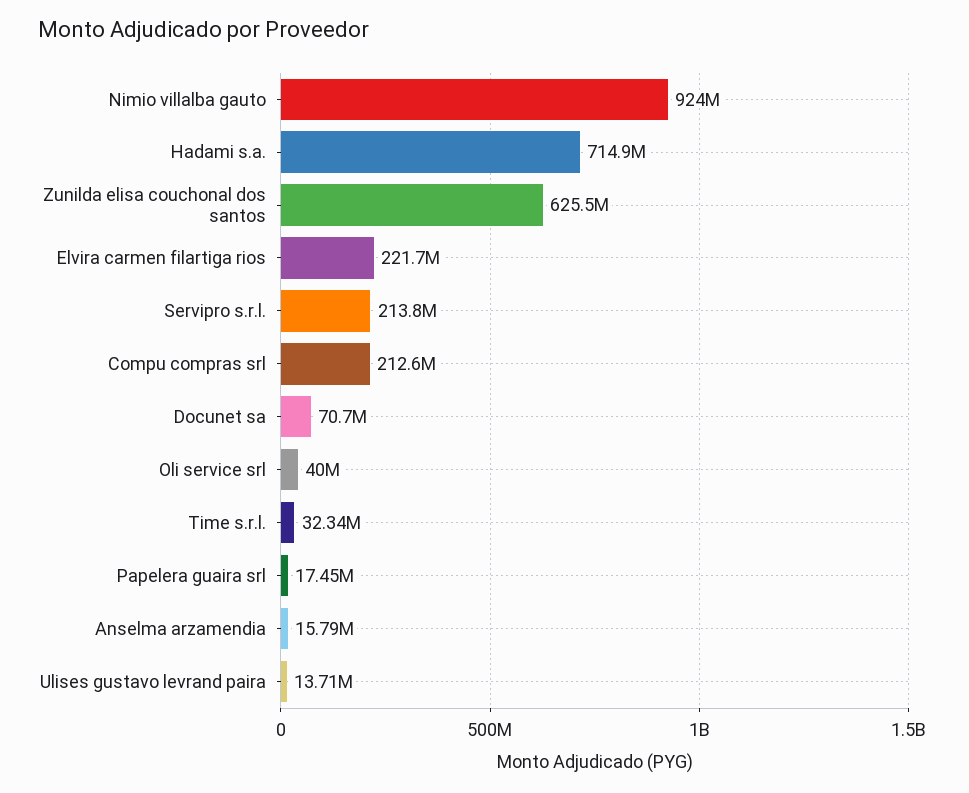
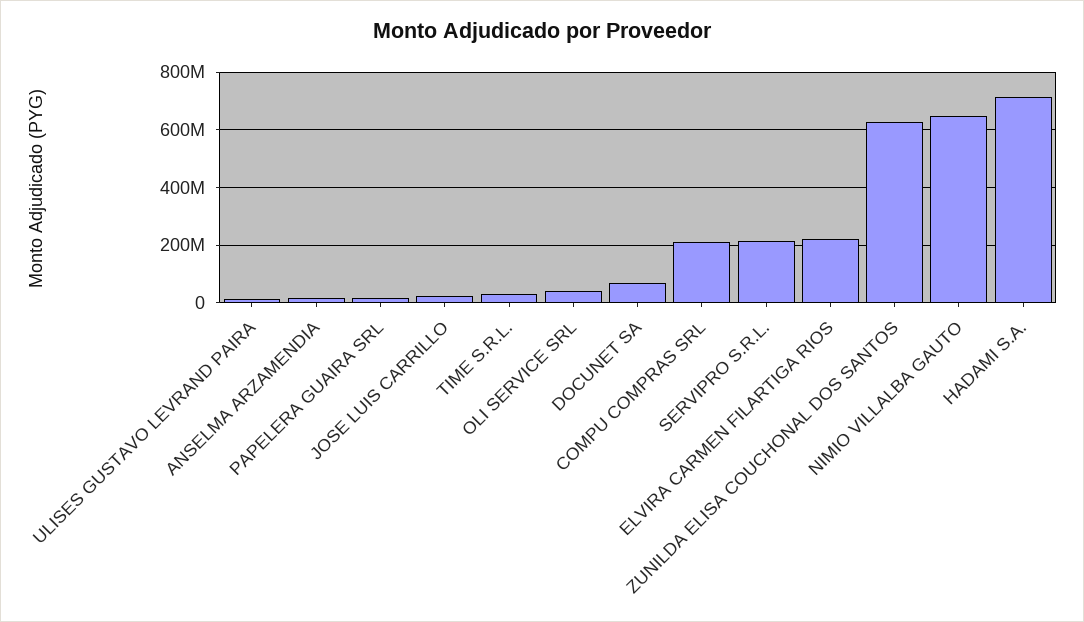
Nimio villalba gauto: 924000000 -> 650000000
JOSE LUIS CARRILLO: none -> 25000000

